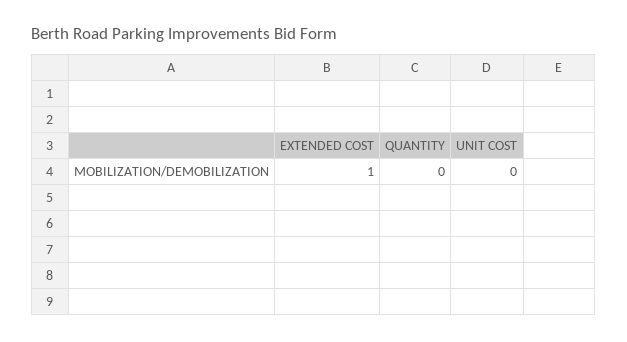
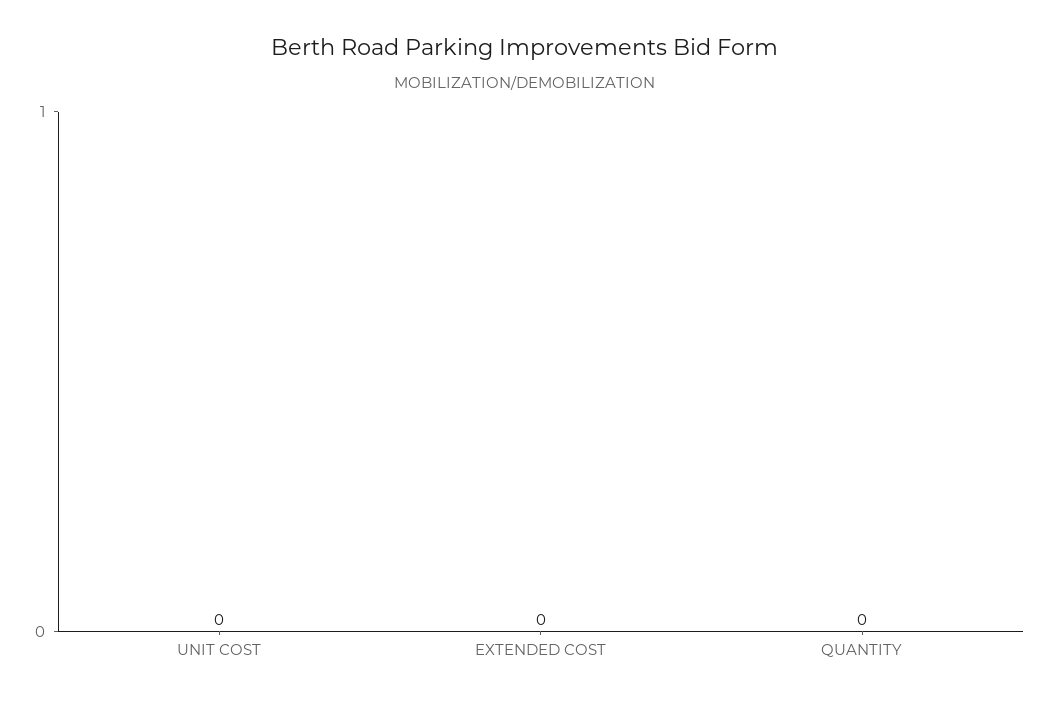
EXTENDED COST: 1 -> 0

